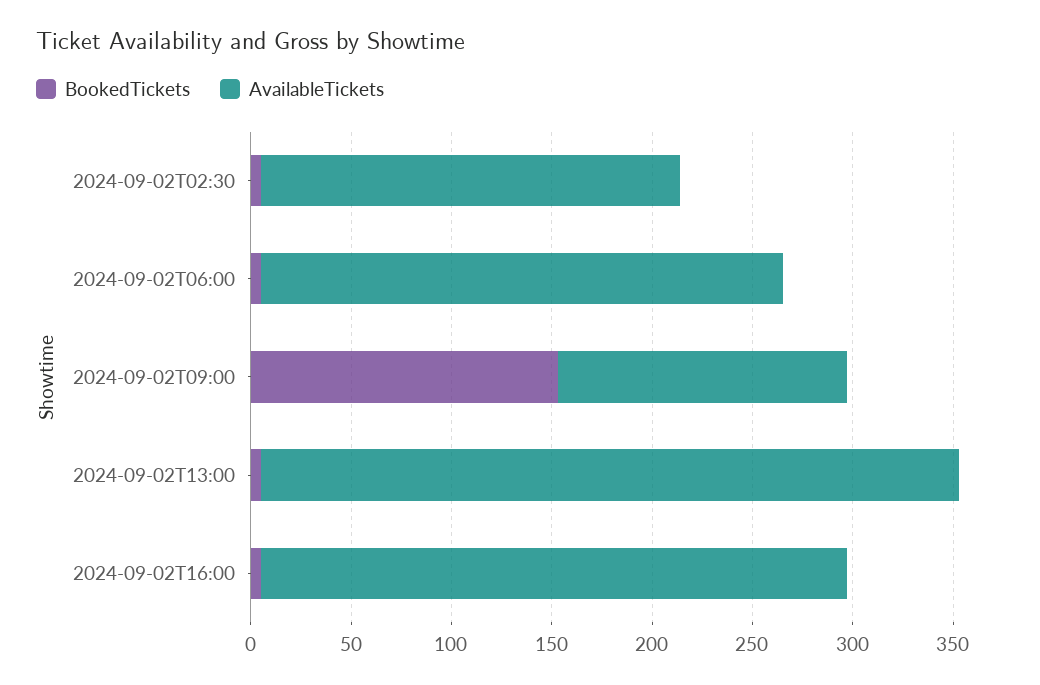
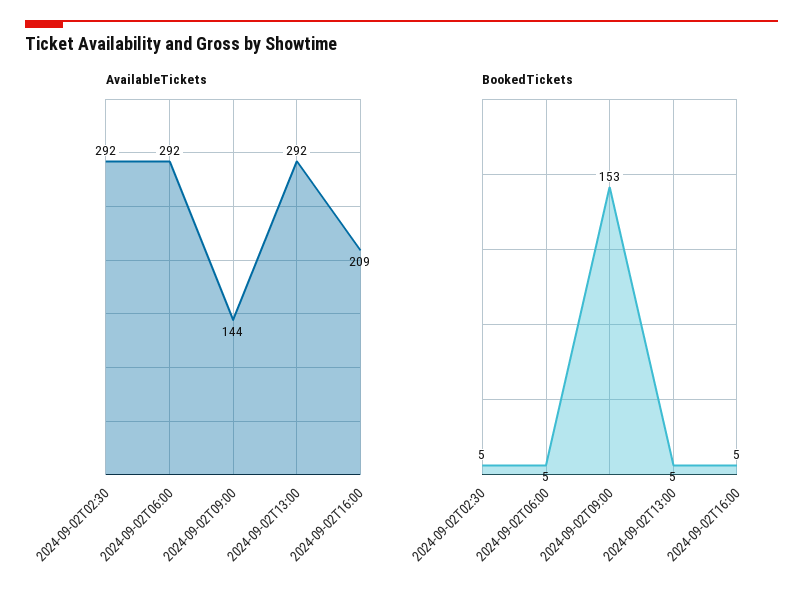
AvailableTickets, 2024-09-02T02:30: 210 -> 292
AvailableTickets, 2024-09-02T06:00: 260 -> 292
AvailableTickets, 2024-09-02T13:00: 350 -> 292
AvailableTickets, 2024-09-02T16:00: 290 -> 209

